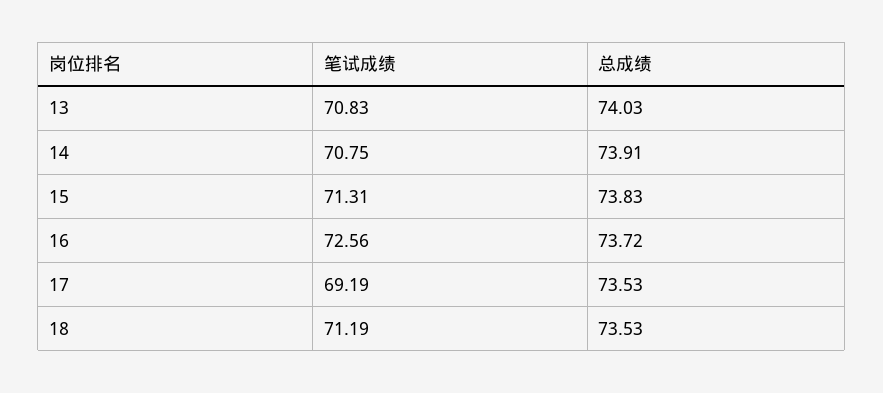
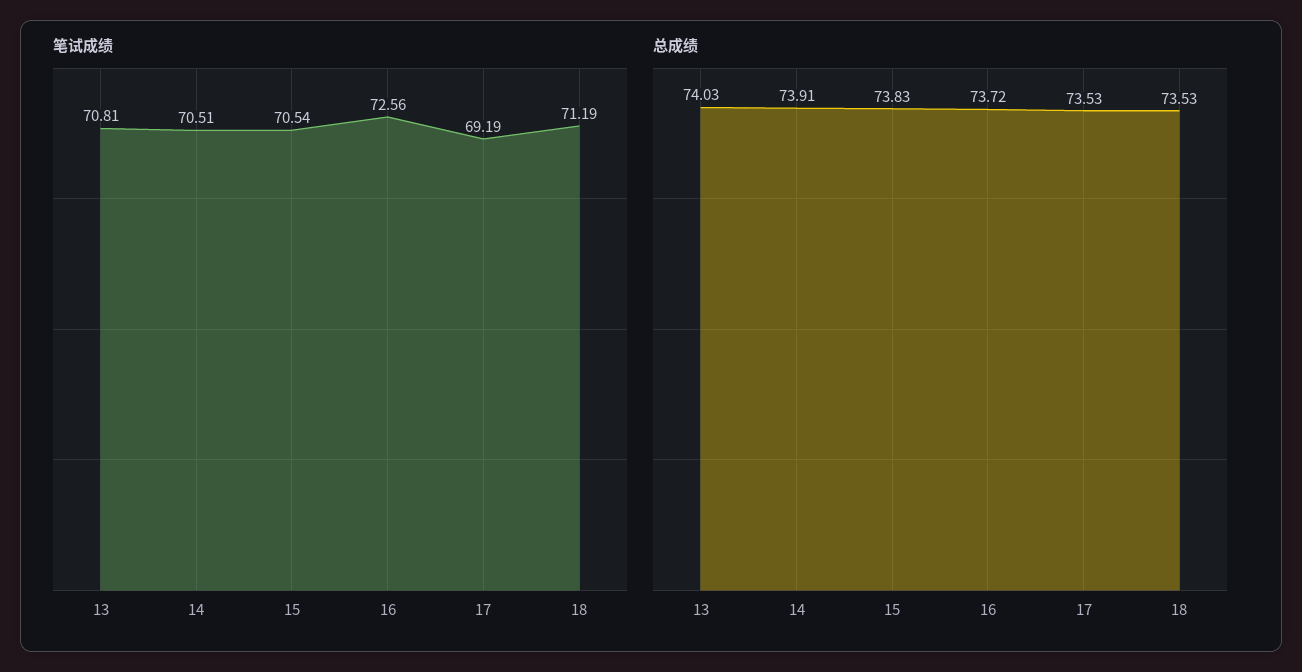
笔试成绩, 13: 70.83 -> 70.81
笔试成绩, 14: 70.75 -> 70.51
笔试成绩, 15: 71.31 -> 70.54

